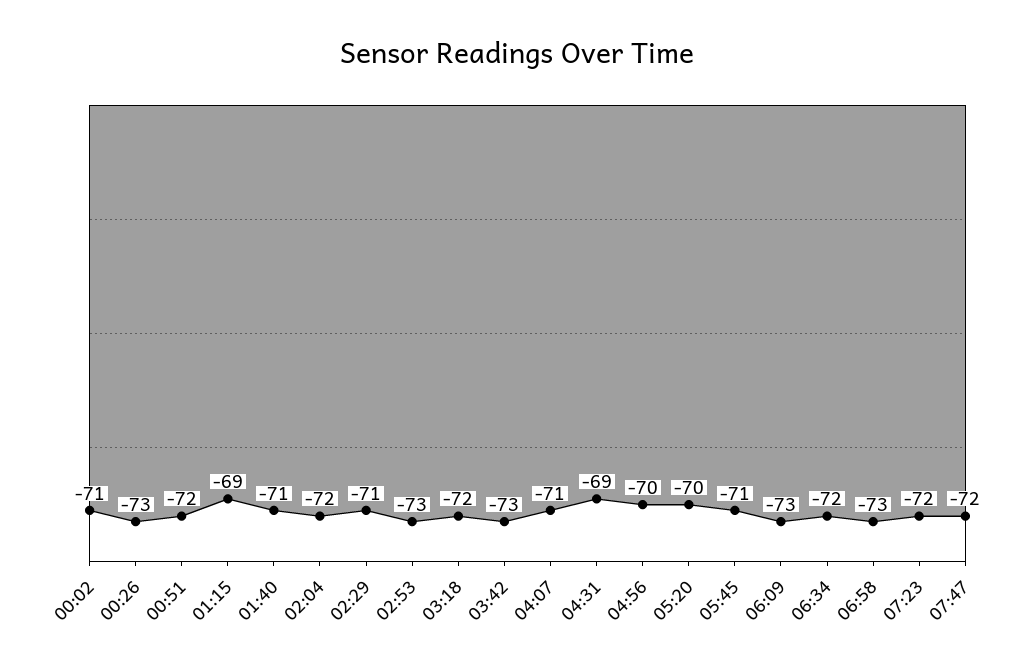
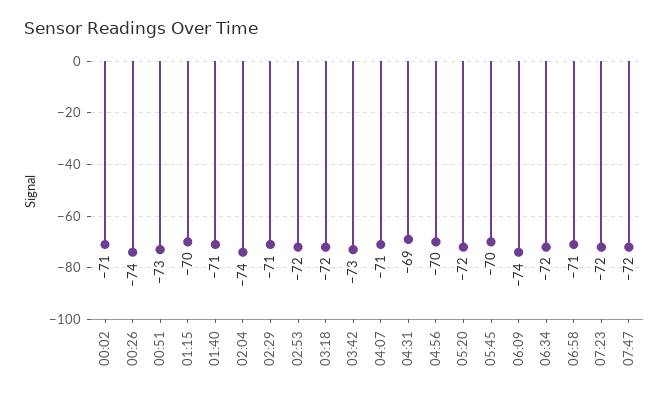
00:26: -73 -> -74
00:51: -72 -> -73
01:15: -69 -> -70
02:04: -72 -> -74
02:53: -73 -> -72
05:20: -70 -> -72
05:45: -71 -> -70
06:09: -73 -> -74
06:58: -73 -> -71

